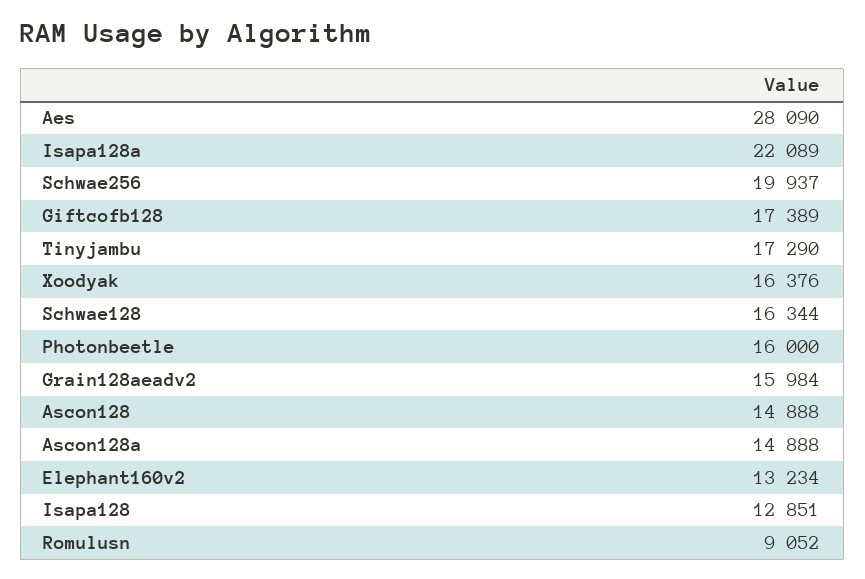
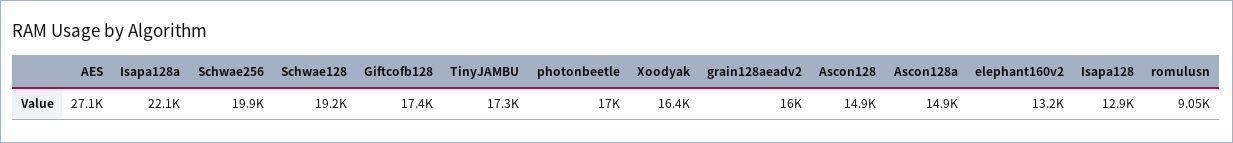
Aes: 28090 -> 27100
Schwae128: 16344 -> 19200
Photonbeetle: 16000 -> 17000

